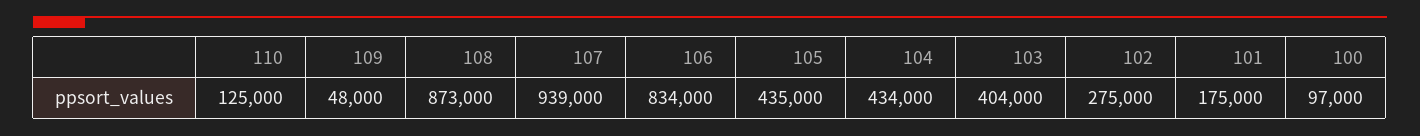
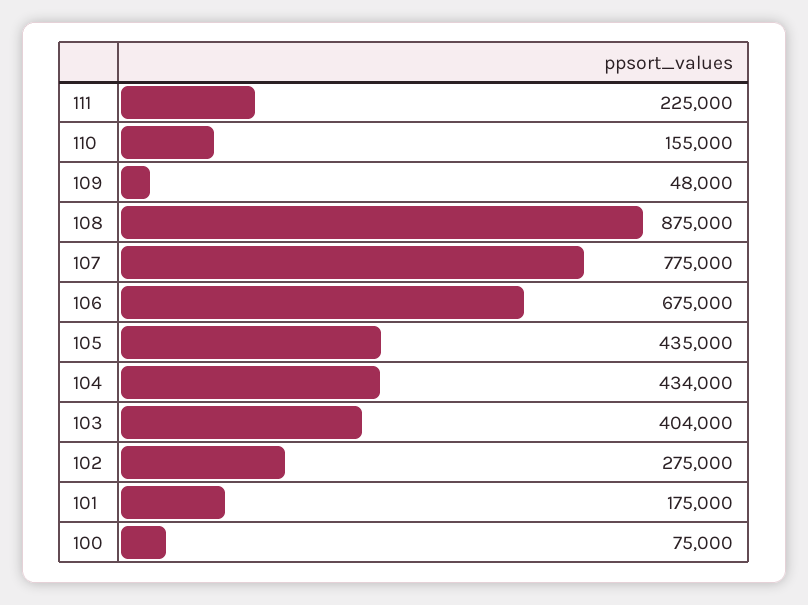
110: 125000 -> 155000
108: 873000 -> 875000
107: 939000 -> 775000
106: 834000 -> 675000
100: 97000 -> 75000
111: none -> 225000

